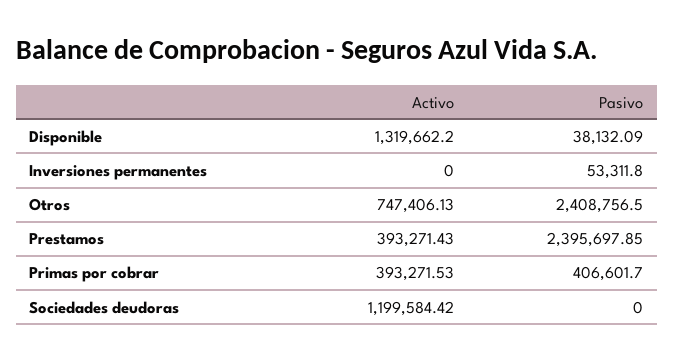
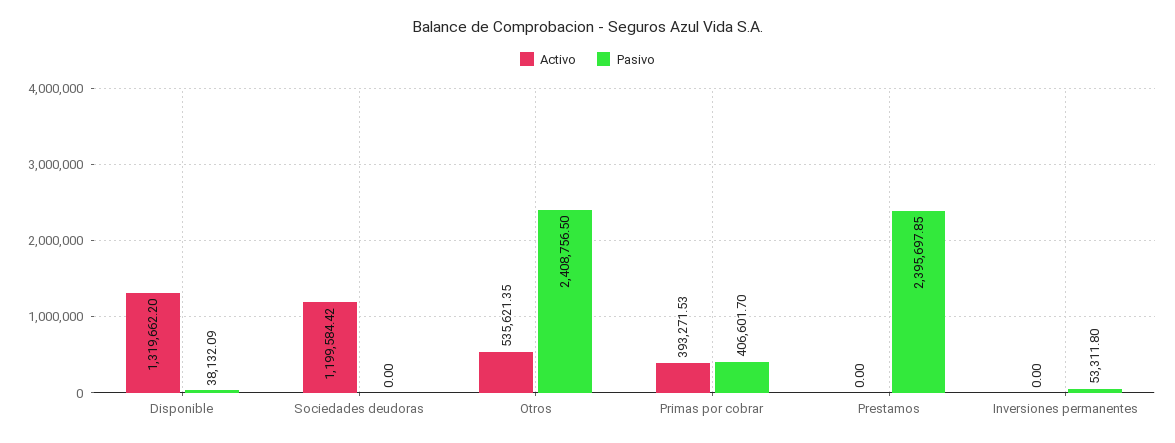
Activo, Otros: 747406.13 -> 535621.35
Activo, Prestamos: 393271.43 -> 0

